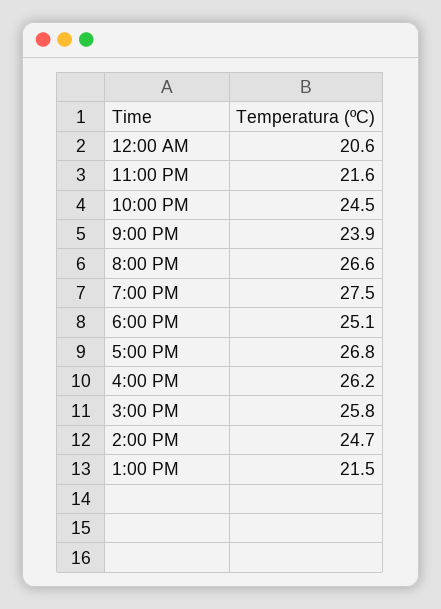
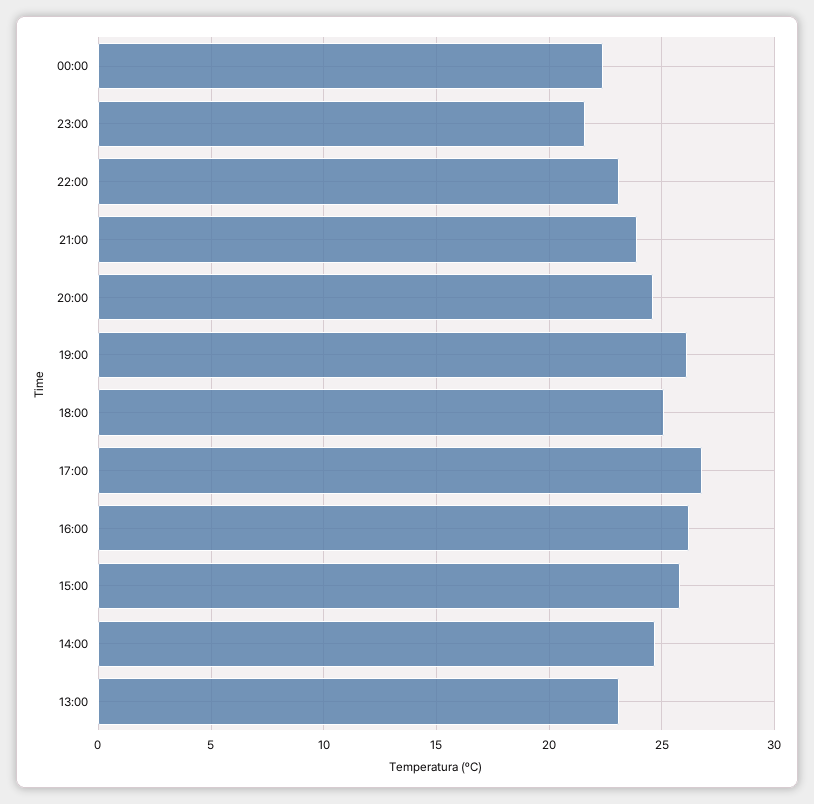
12:00 AM: 20.6 -> 22.5
10:00 PM: 24.5 -> 23
8:00 PM: 26.6 -> 24.5
7:00 PM: 27.5 -> 26
1:00 PM: 21.5 -> 23

